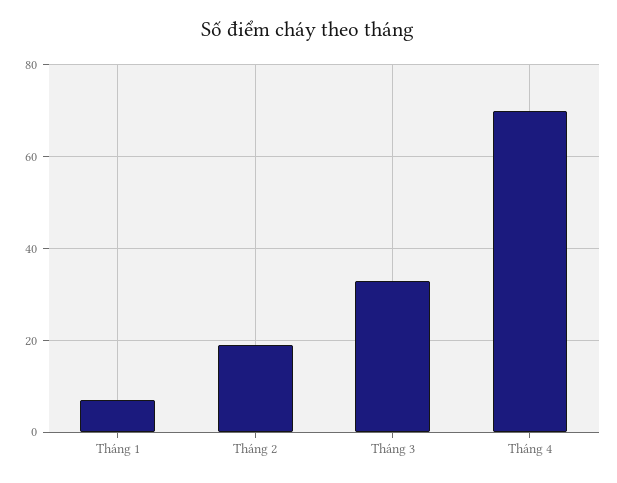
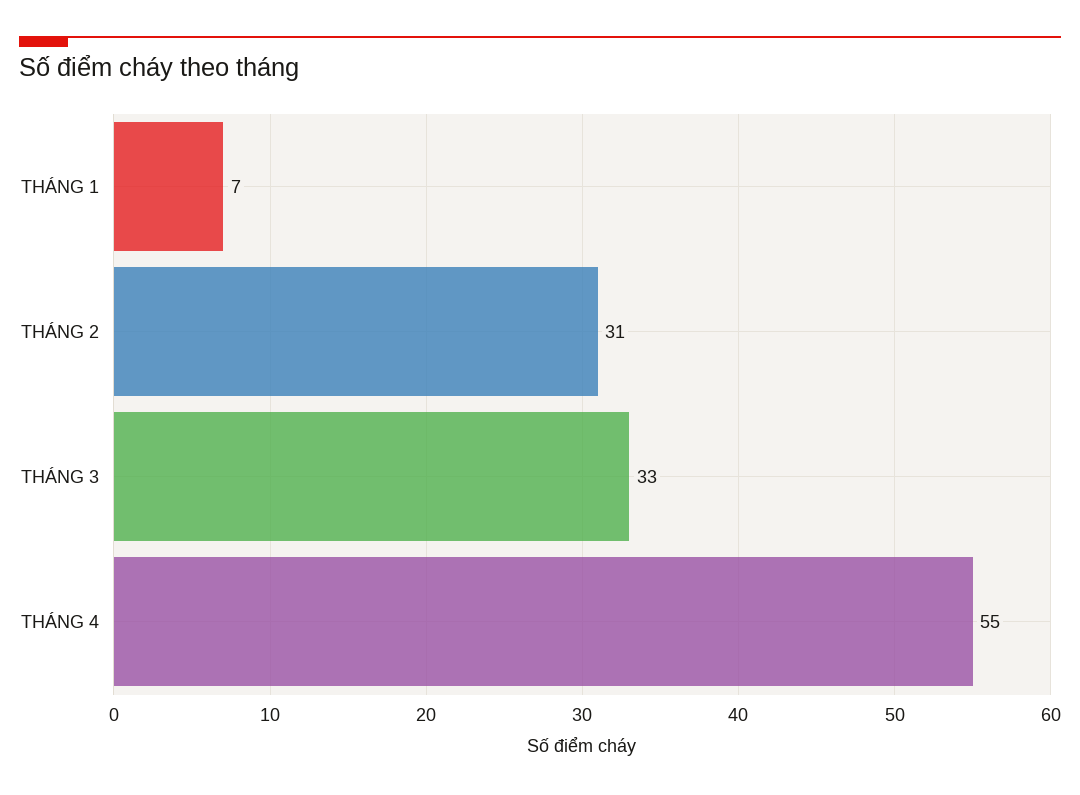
Tháng 2: 20 -> 31
Tháng 4: 70 -> 55

